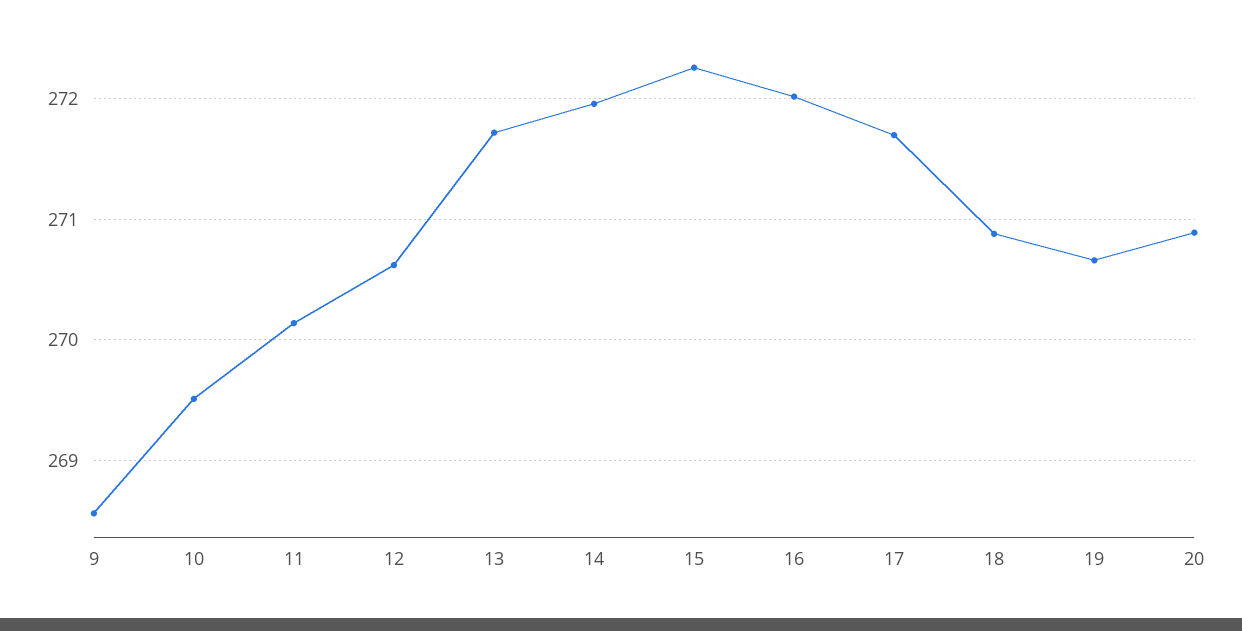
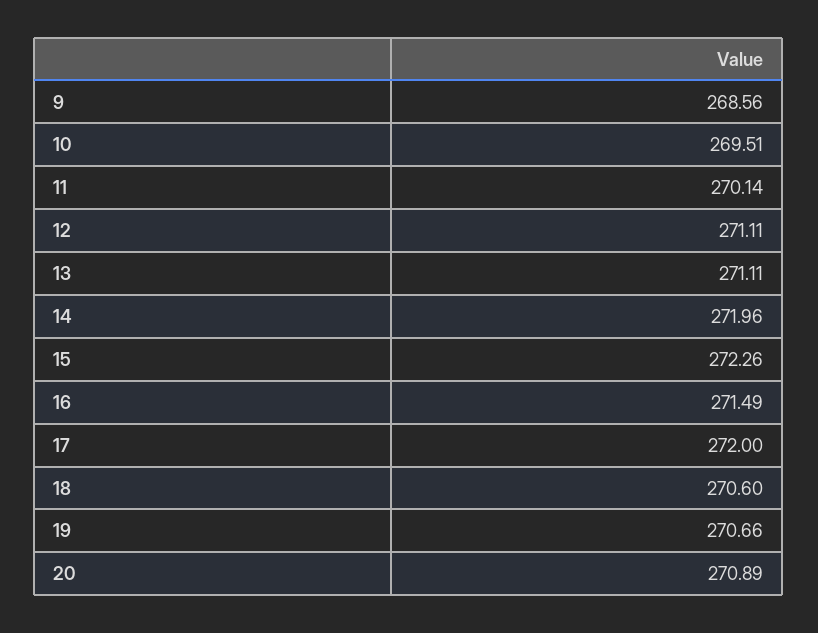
12: 270.6 -> 271.11
13: 271.7 -> 271.11
16: 272 -> 271.49
17: 271.7 -> 272
18: 270.9 -> 270.6

